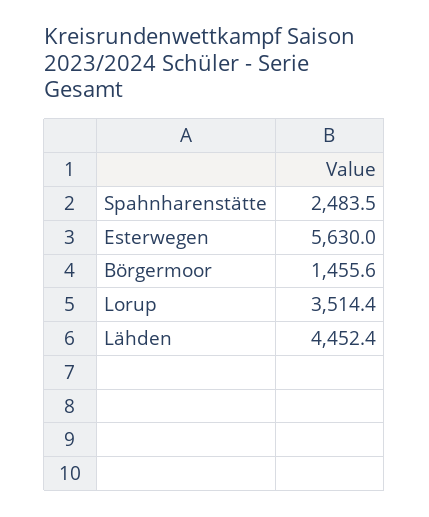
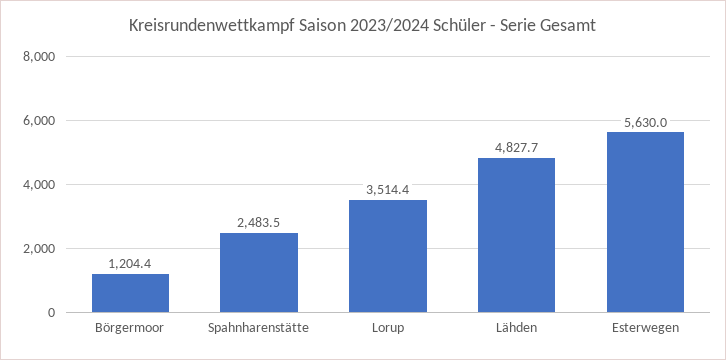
Börgermoor: 1455.6 -> 1204.4
Lähden: 4452.4 -> 4827.7

